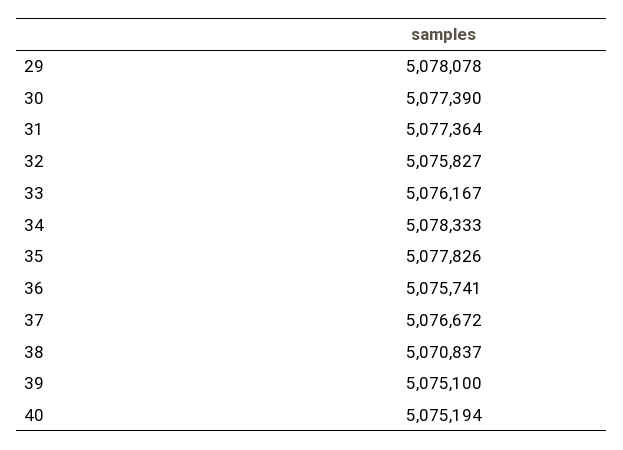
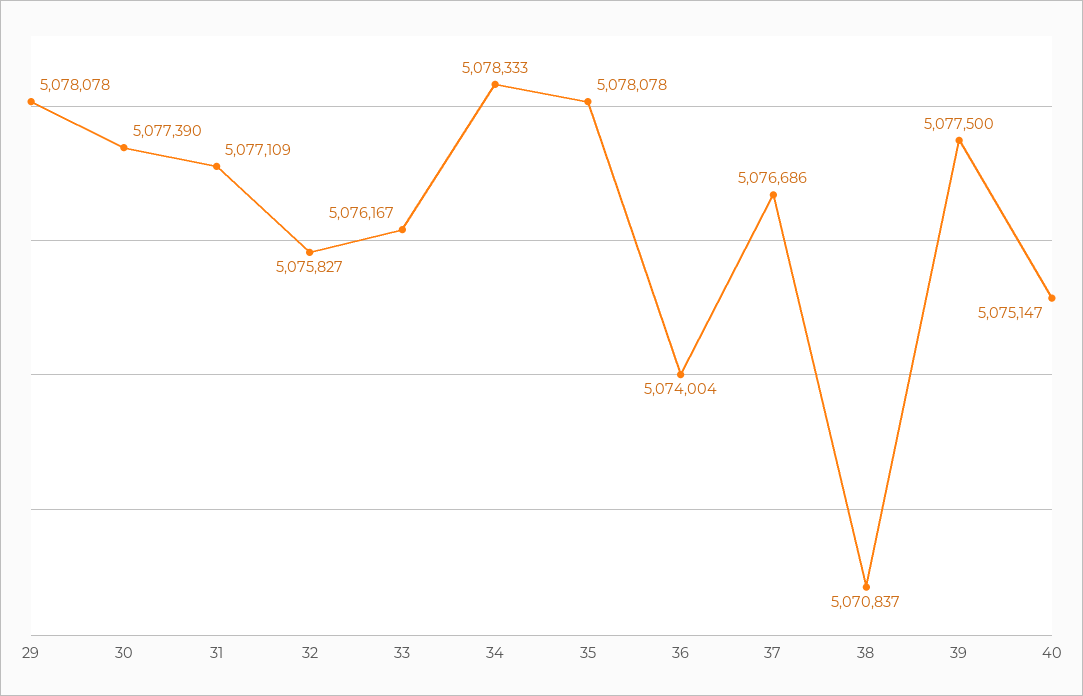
31: 5077364 -> 5077109
35: 5077826 -> 5078078
36: 5075741 -> 5074004
37: 5076672 -> 5076686
39: 5075100 -> 5077500
40: 5075194 -> 5075147

